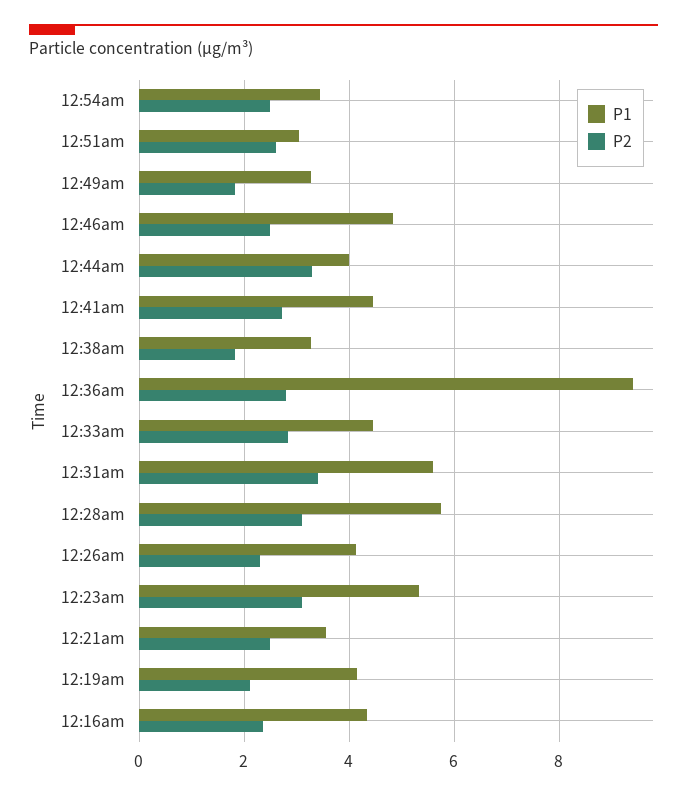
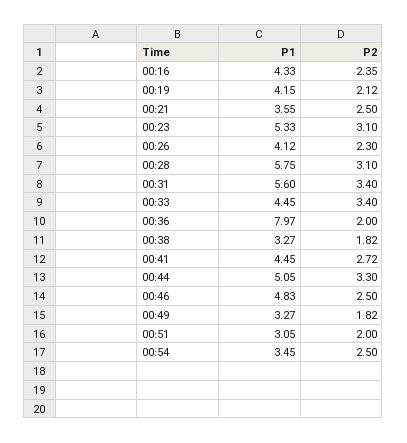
P2, 12:51am: 2.6 -> 2
P1, 12:44am: 4 -> 5.05
P1, 12:36am: 9.4 -> 7.97
P2, 12:36am: 2.8 -> 2
P2, 12:33am: 2.8 -> 3.4

